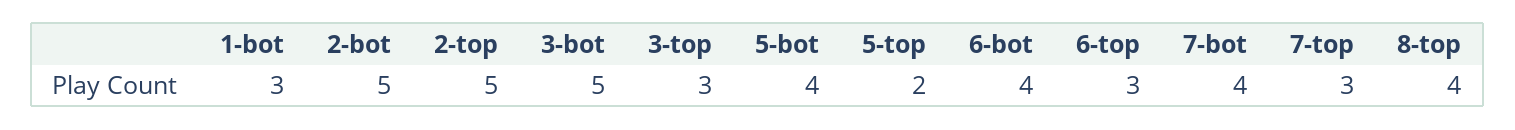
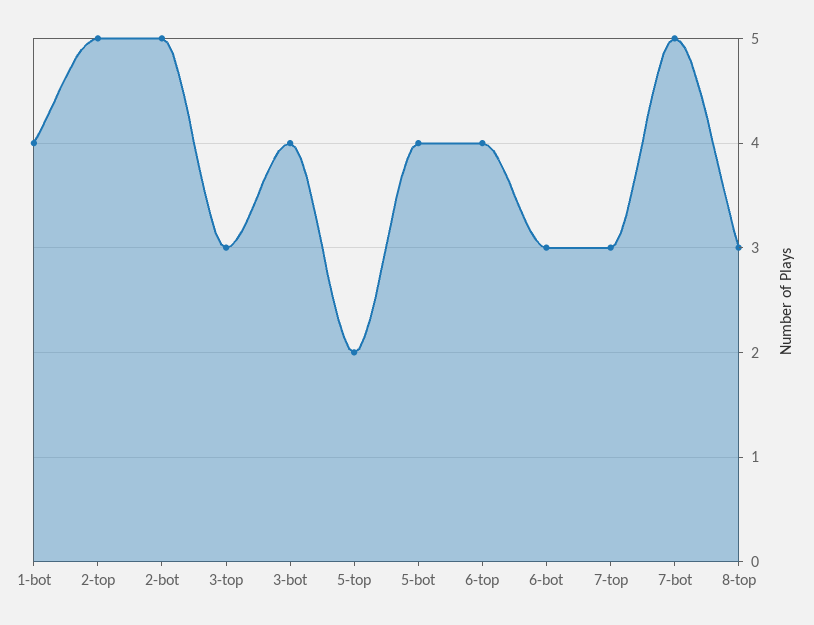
1-bot: 3 -> 4
3-bot: 5 -> 4
6-bot: 4 -> 3
6-top: 3 -> 4
7-bot: 4 -> 5
8-top: 4 -> 3

